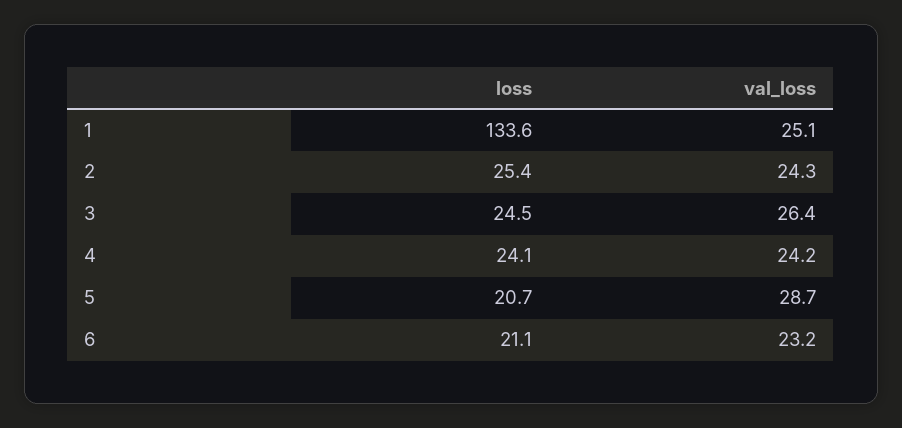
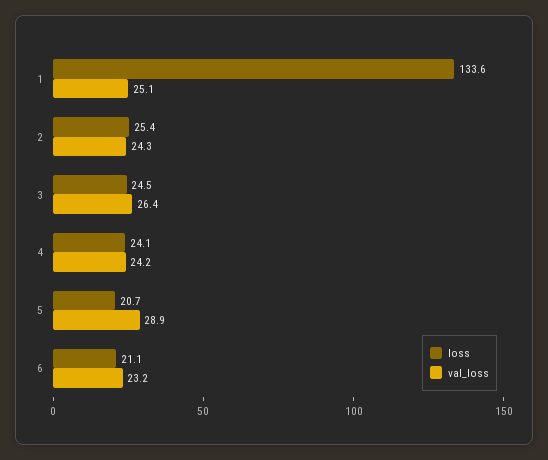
val_loss, 5: 28.7 -> 28.9

